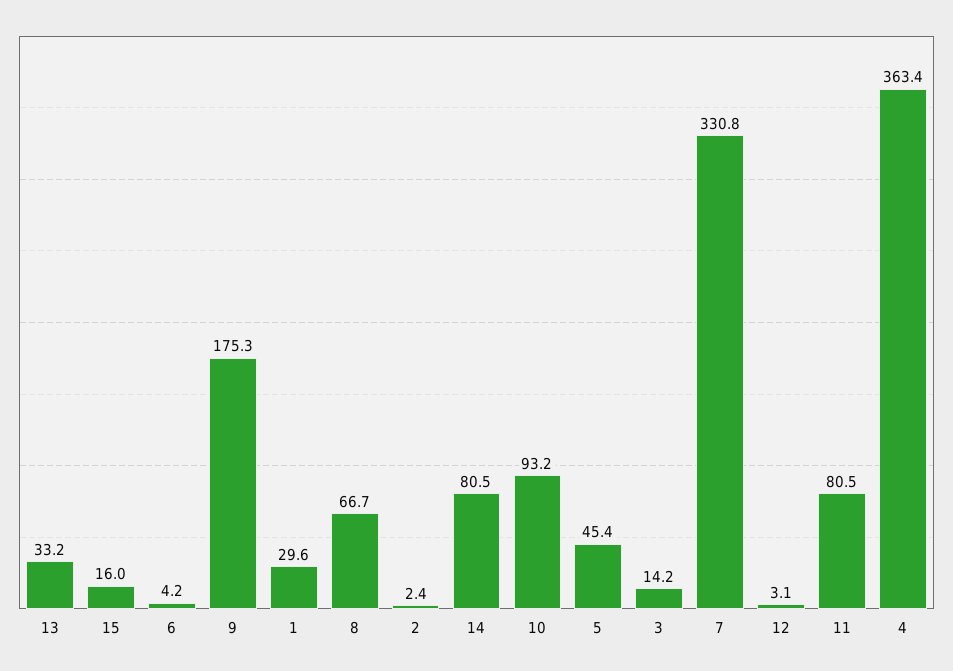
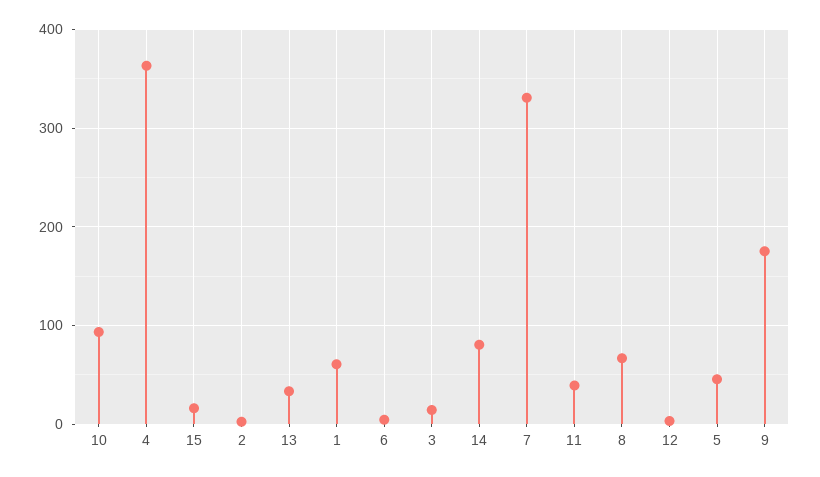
1: 29.6 -> 60
11: 80.5 -> 40

